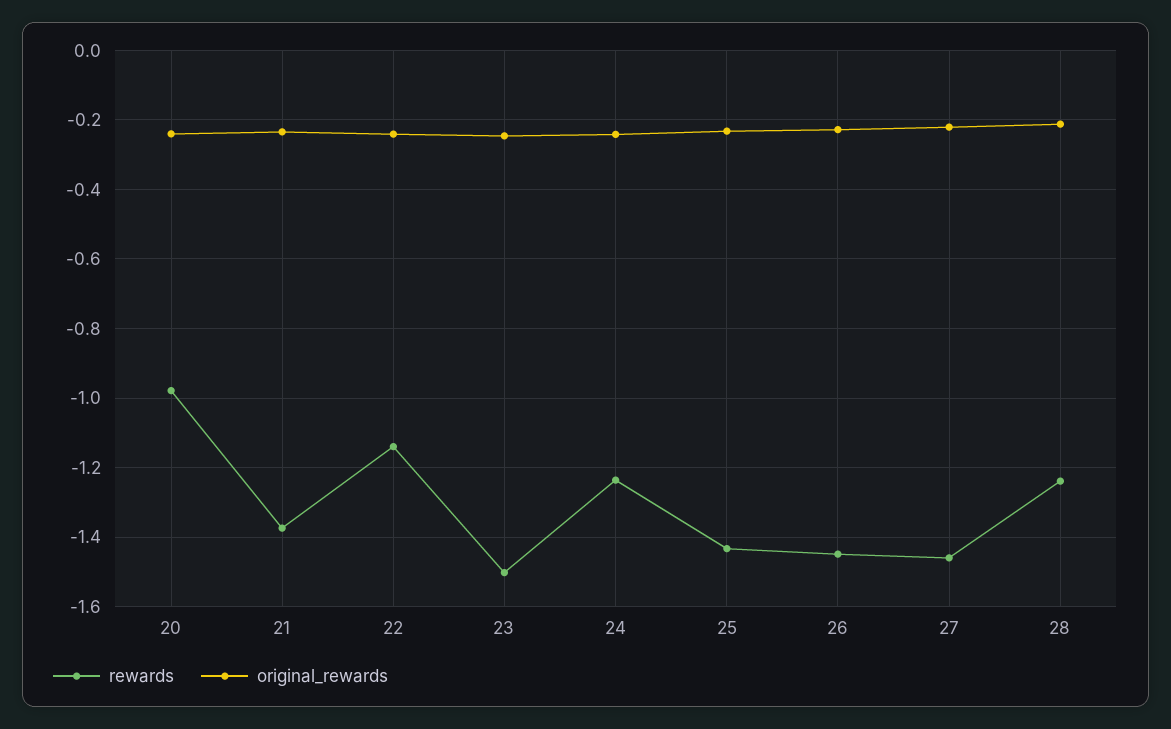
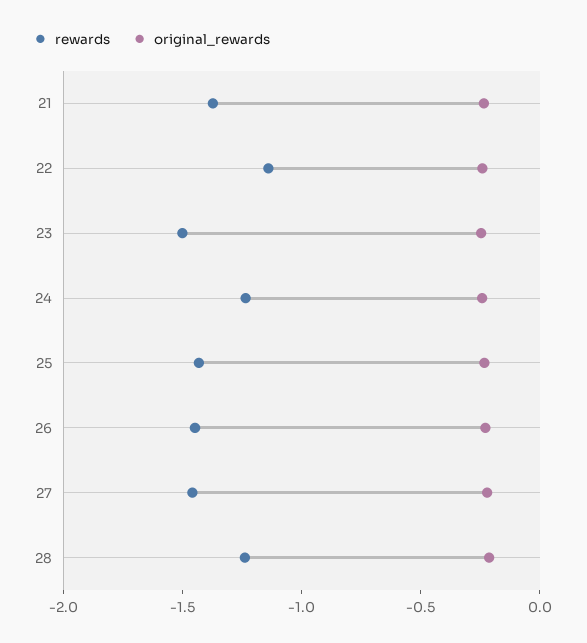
rewards, 20: -0.98 -> none
original_rewards, 20: -0.24 -> none

